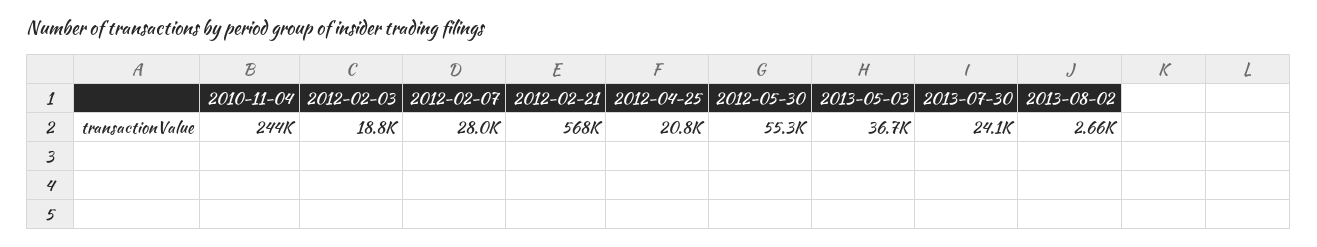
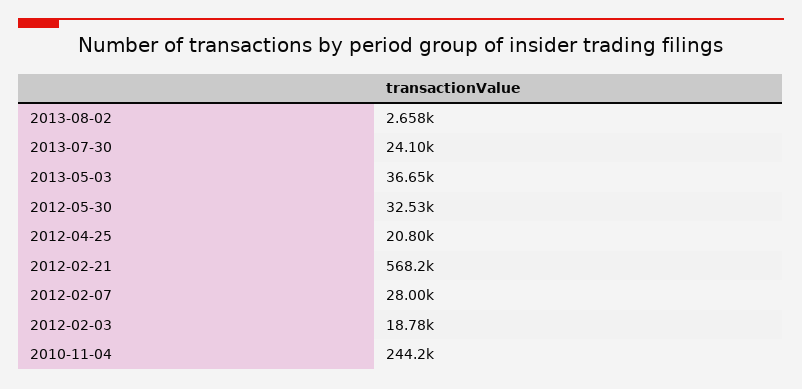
2012-05-30: 55300 -> 32530

